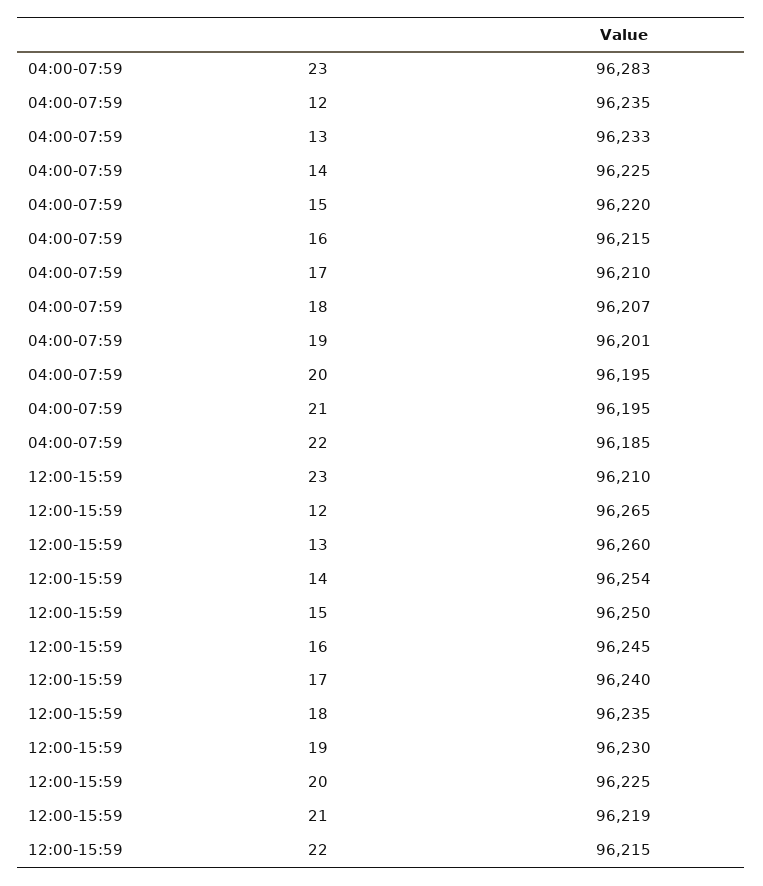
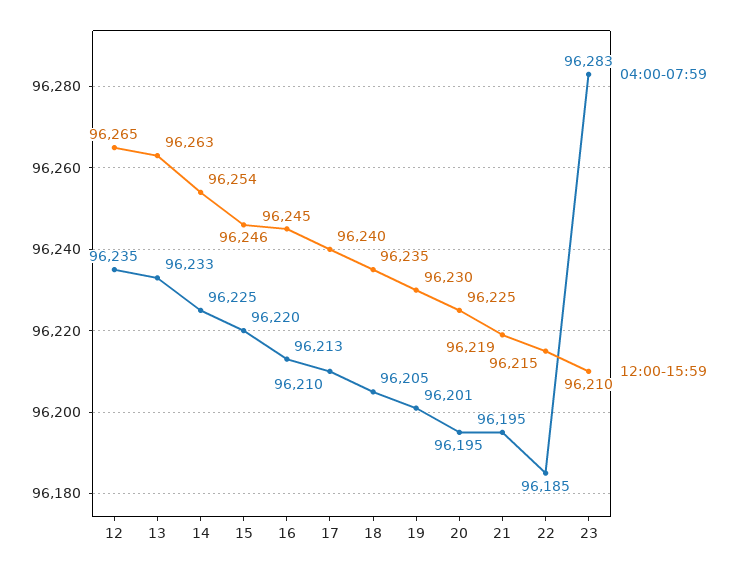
04:00-07:59, 16: 96215 -> 96213
04:00-07:59, 18: 96207 -> 96205
12:00-15:59, 13: 96260 -> 96263
12:00-15:59, 15: 96250 -> 96246

